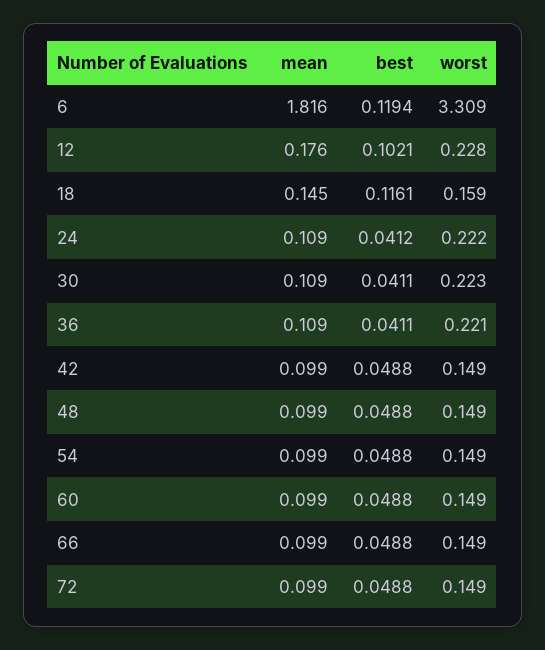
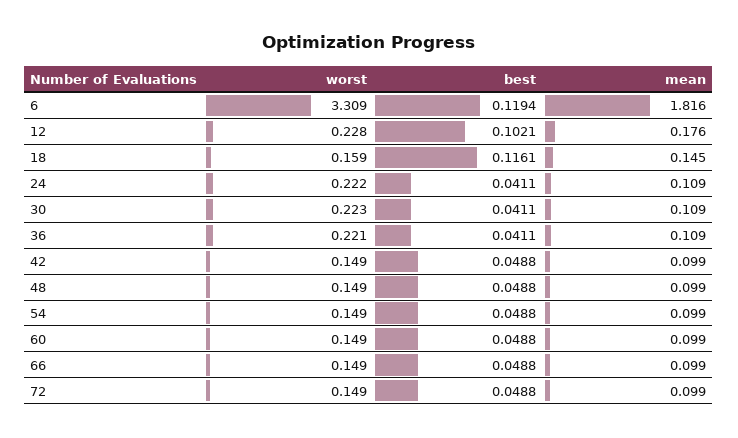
best, 24: 0.0412 -> 0.0411

